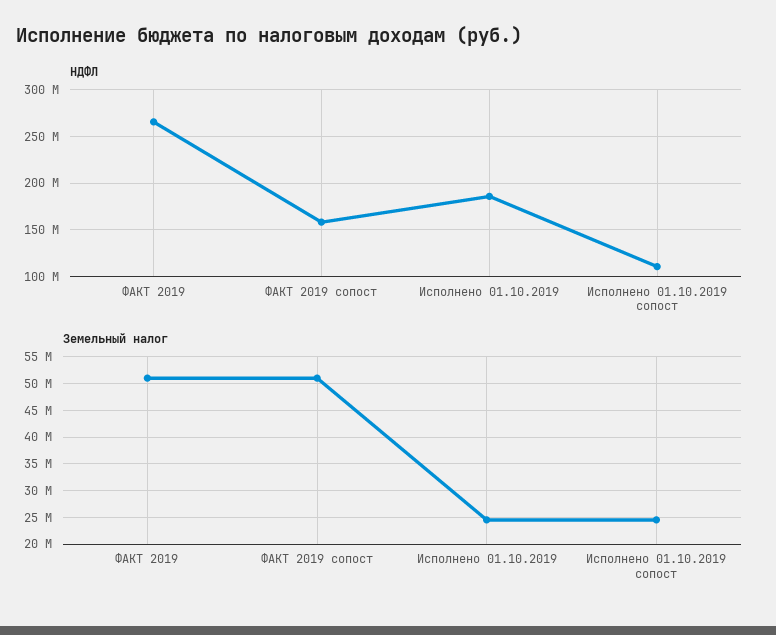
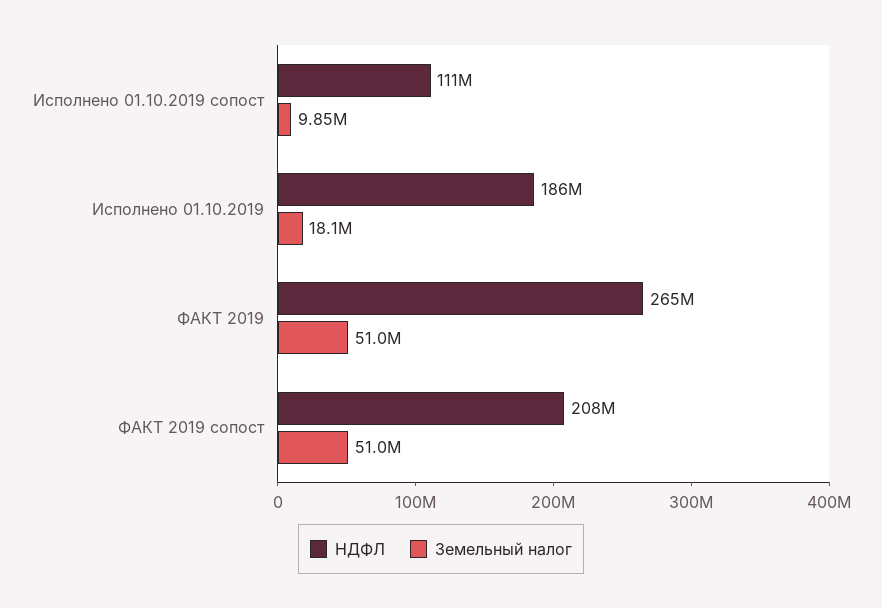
НДФЛ, ФАКТ 2019 сопост: 160000000 -> 208000000
Земельный налог, Исполнено 01.10.2019: 25000000 -> 18100000
Земельный налог, Исполнено 01.10.2019 сопост: 25000000 -> 9850000

